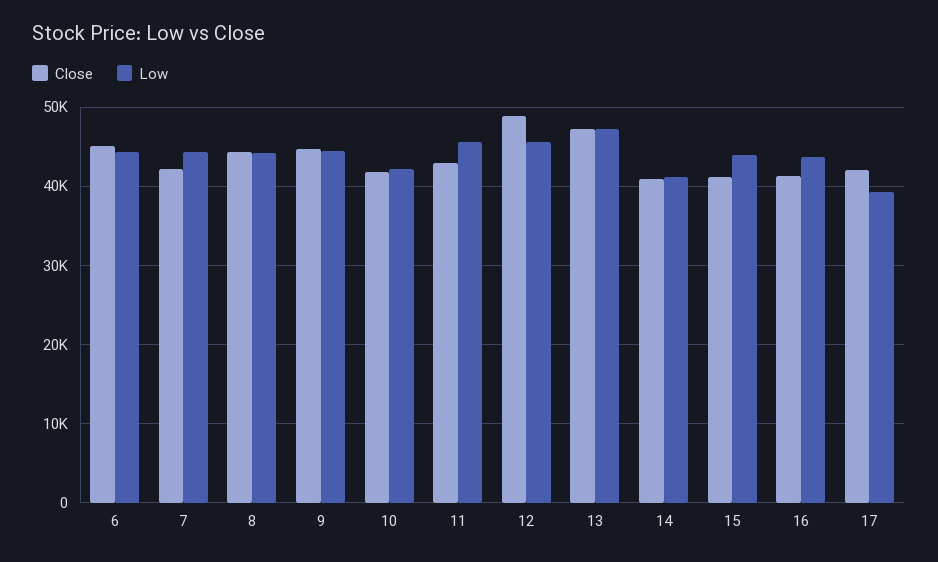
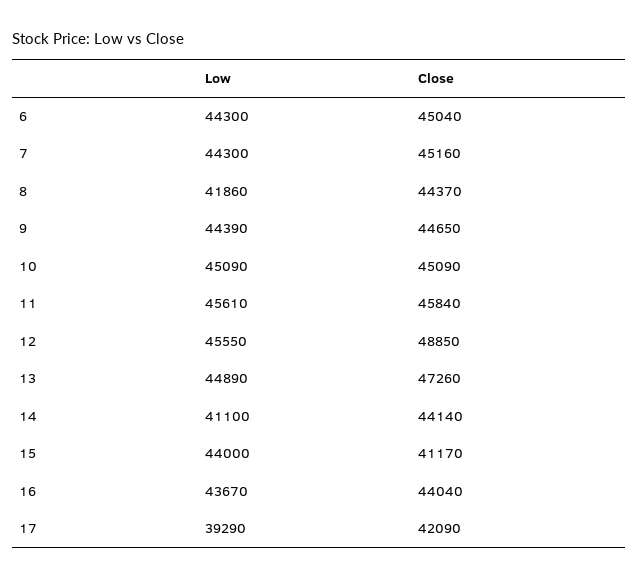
Close, 7: 42000 -> 45160
Low, 8: 44000 -> 41860
Close, 10: 42000 -> 45090
Low, 10: 42000 -> 45090
Close, 11: 43000 -> 45840
Low, 13: 47000 -> 44890
Close, 14: 41000 -> 44140
Close, 16: 41000 -> 44040

